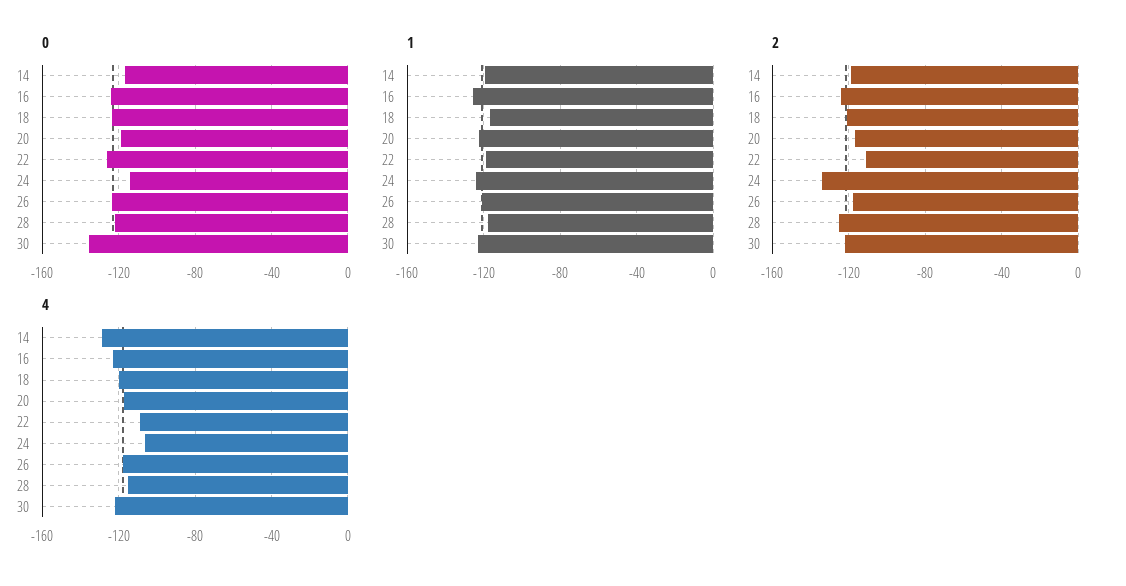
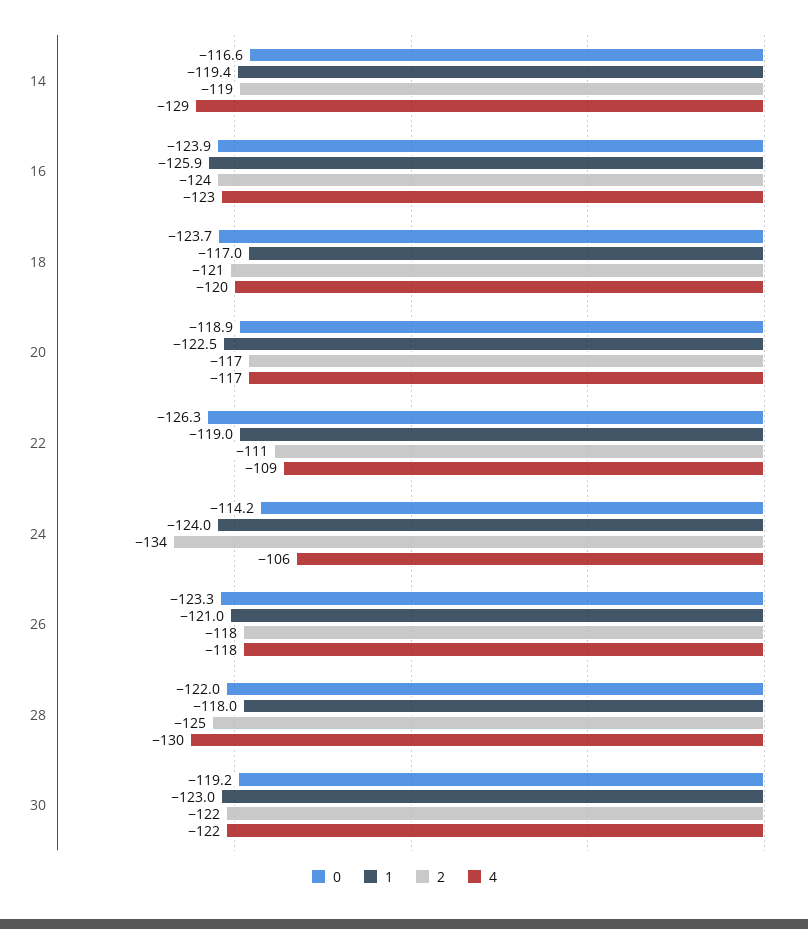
0, 30: -135 -> -119.2
4, 28: -115 -> -130

